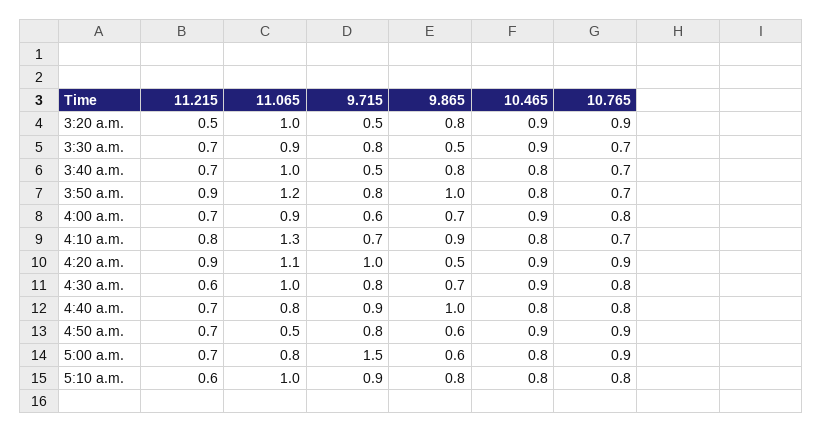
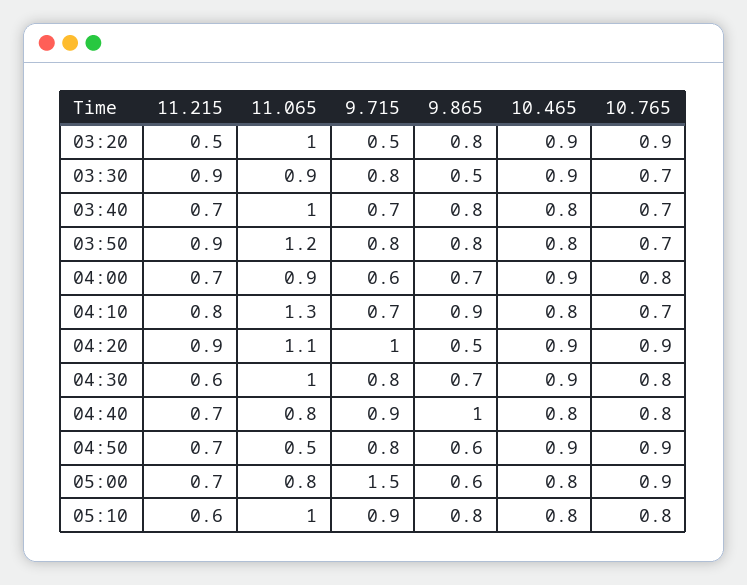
11.215, 3:30 a.m.: 0.7 -> 0.9
9.715, 3:40 a.m.: 0.5 -> 0.7
9.865, 3:50 a.m.: 1 -> 0.8

